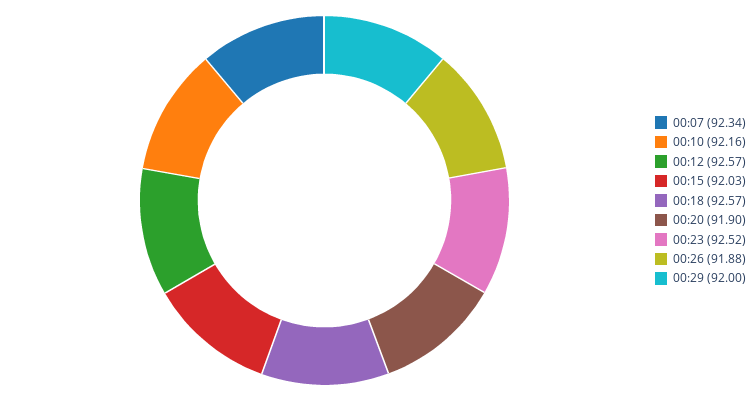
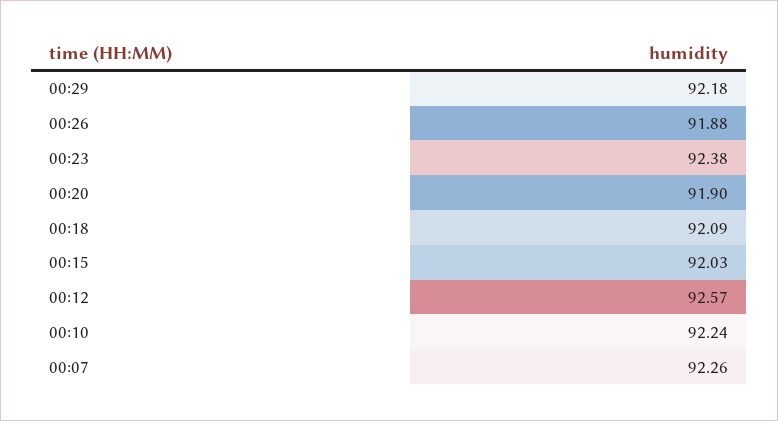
00:07: 92.34 -> 92.26
00:10: 92.16 -> 92.24
00:18: 92.57 -> 92.09
00:23: 92.52 -> 92.38
00:29: 92 -> 92.18

